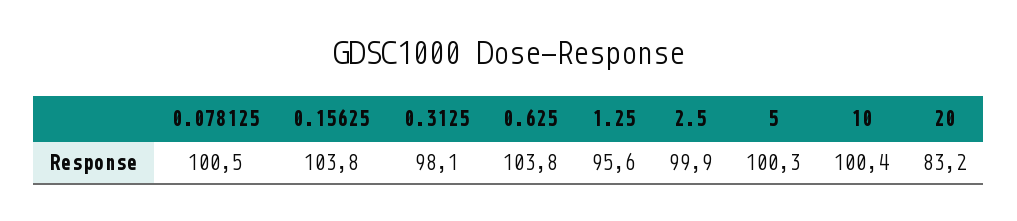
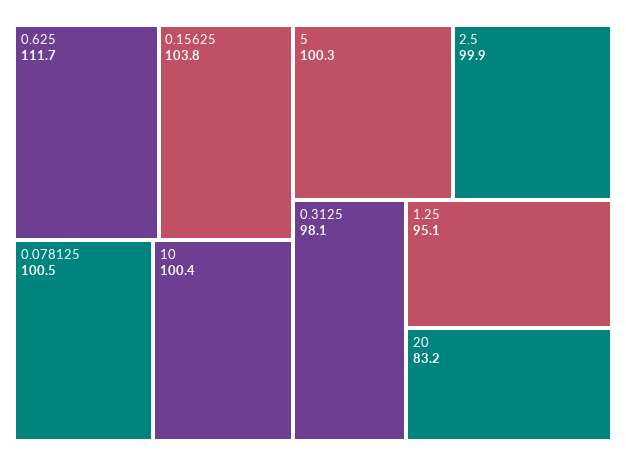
0.625: 103.8 -> 111.7
1.25: 95.6 -> 95.1

